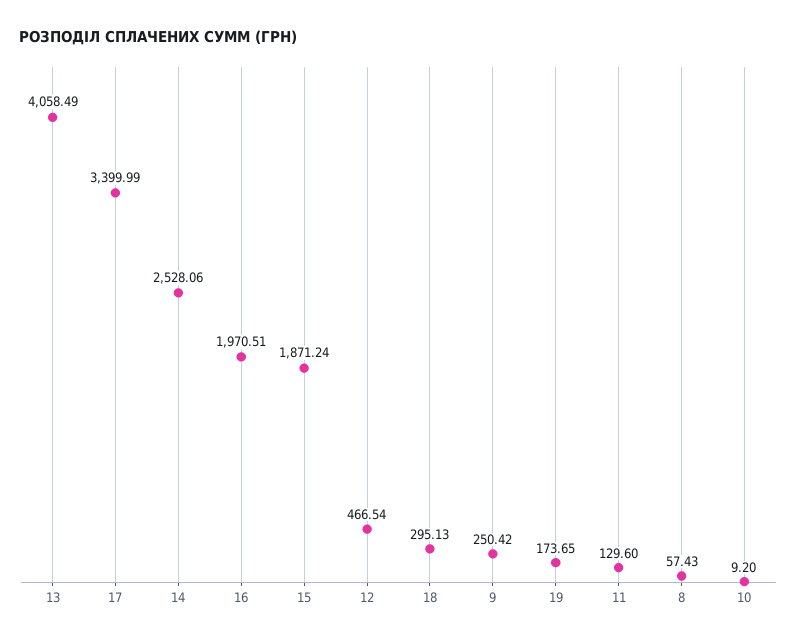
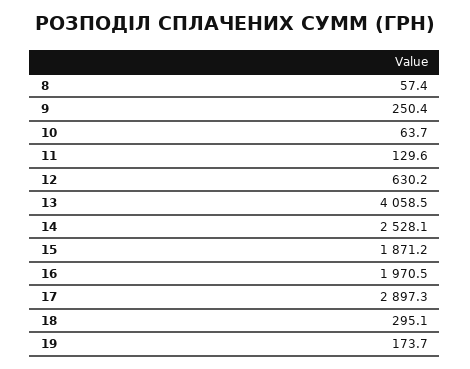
17: 3399.99 -> 2897.3
12: 466.54 -> 630.2
10: 9.2 -> 63.7

